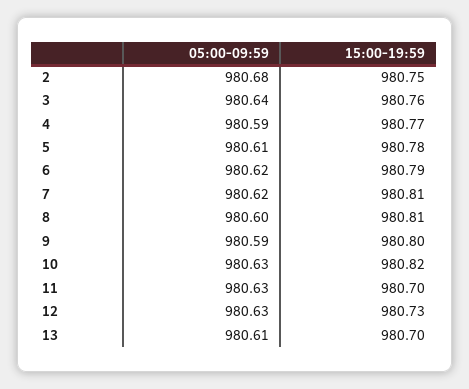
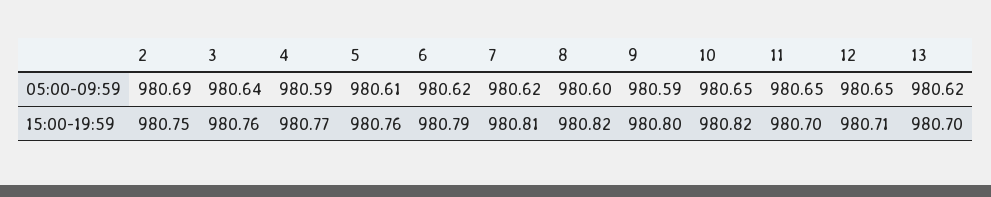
05:00-09:59, 2: 980.68 -> 980.69
15:00-19:59, 5: 980.78 -> 980.76
15:00-19:59, 8: 980.81 -> 980.82
05:00-09:59, 10: 980.63 -> 980.65
05:00-09:59, 11: 980.63 -> 980.65
05:00-09:59, 12: 980.63 -> 980.65
15:00-19:59, 12: 980.73 -> 980.71
05:00-09:59, 13: 980.61 -> 980.62

